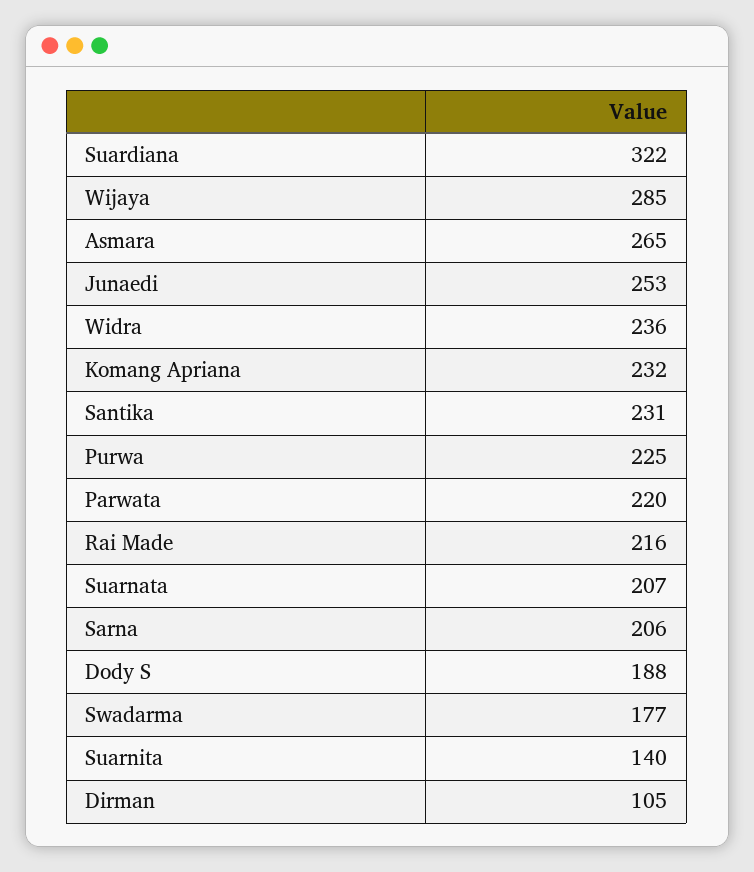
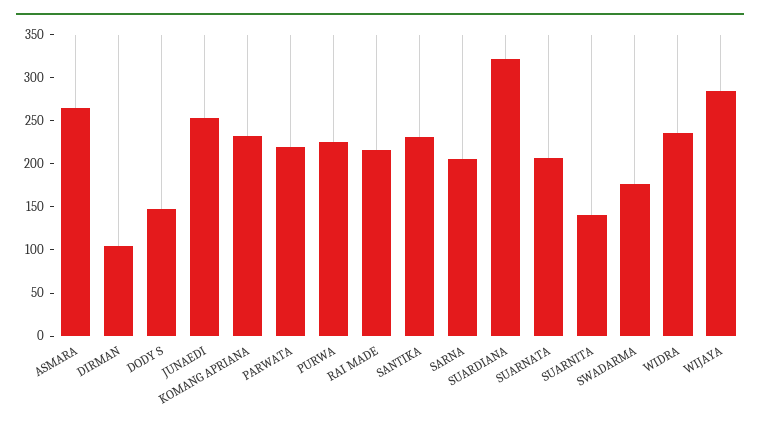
Dody S: 188 -> 150

